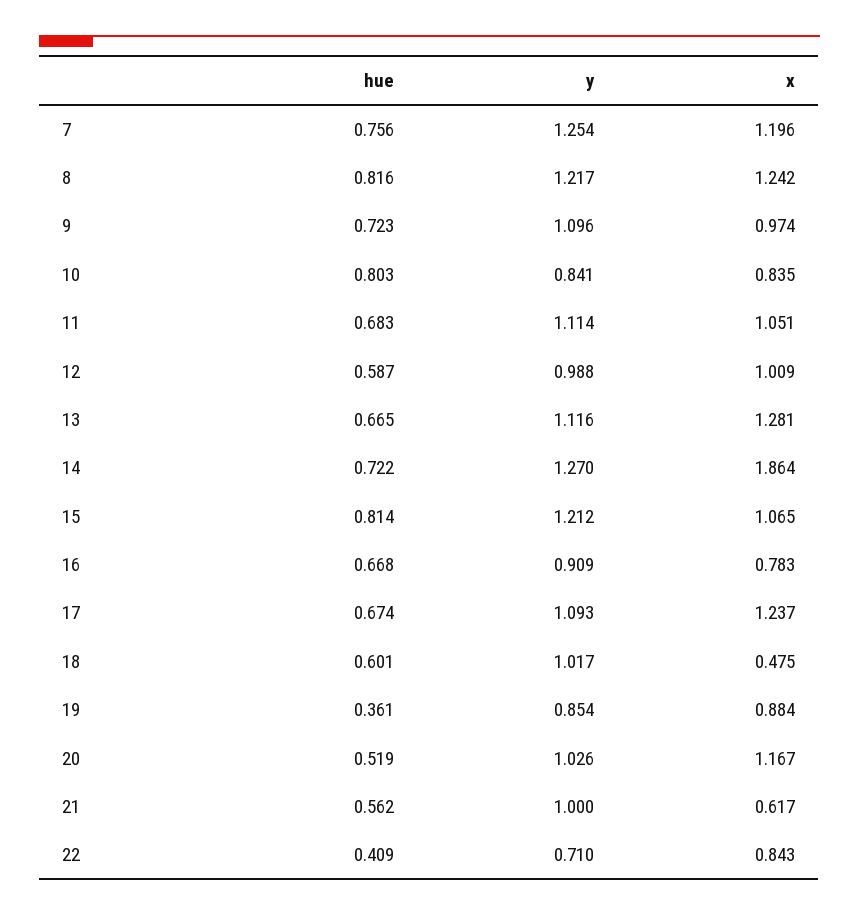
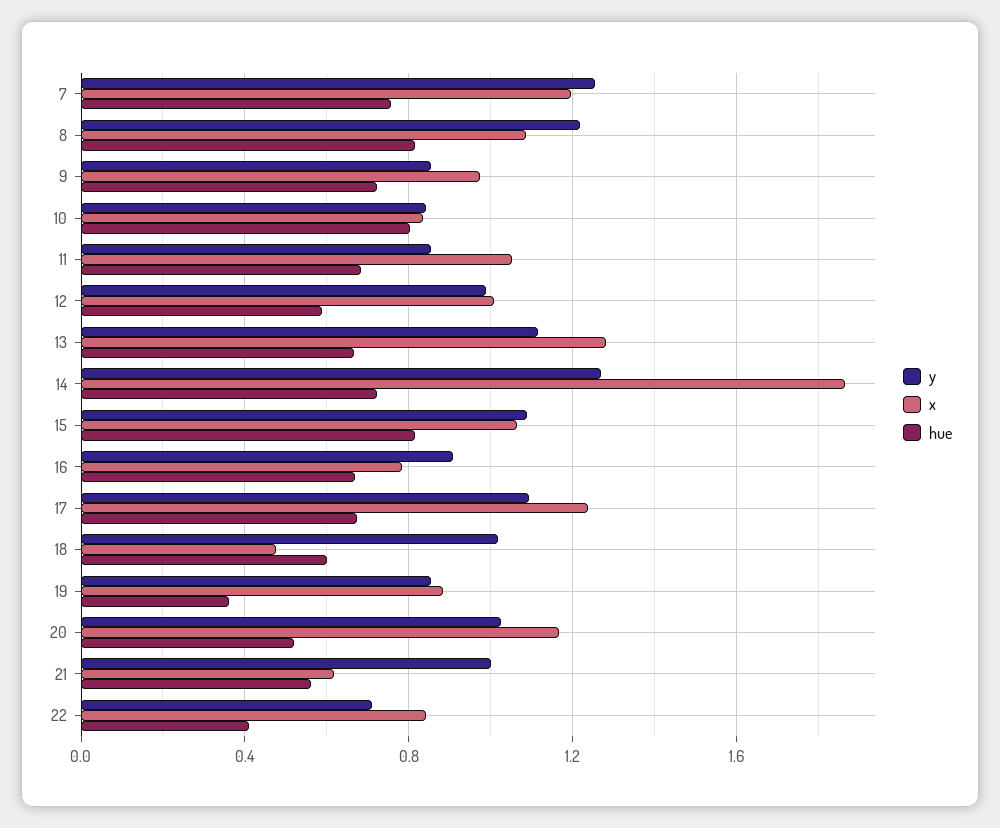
x, 8: 1.242 -> 1.1
y, 9: 1.096 -> 0.85
y, 11: 1.114 -> 0.85
y, 15: 1.212 -> 1.1

